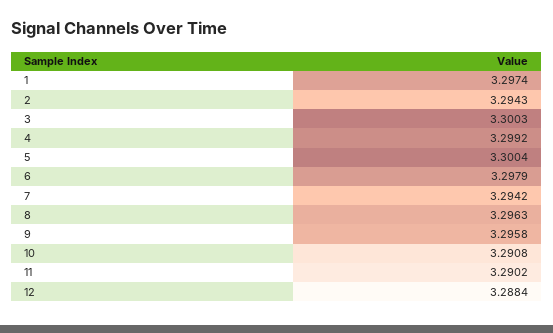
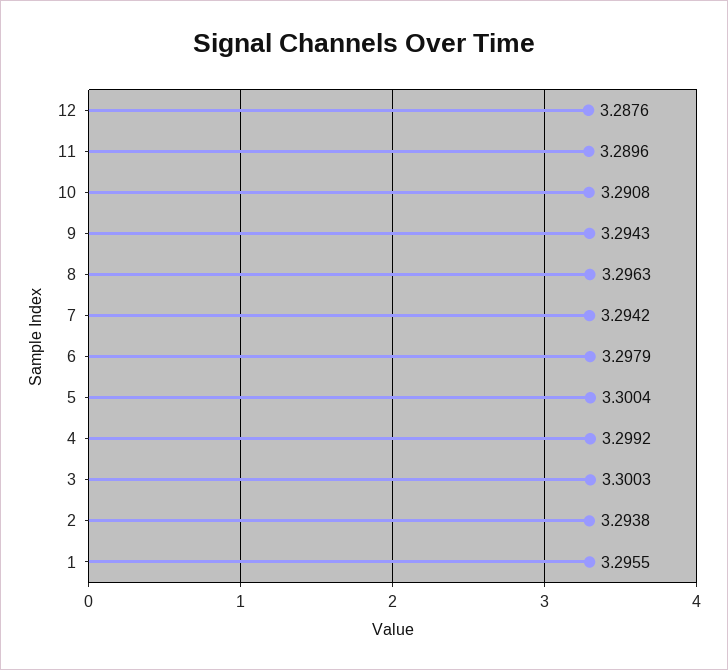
1: 3.2974 -> 3.2955
2: 3.2943 -> 3.2938
9: 3.2958 -> 3.2943
11: 3.2902 -> 3.2896
12: 3.2884 -> 3.2876

